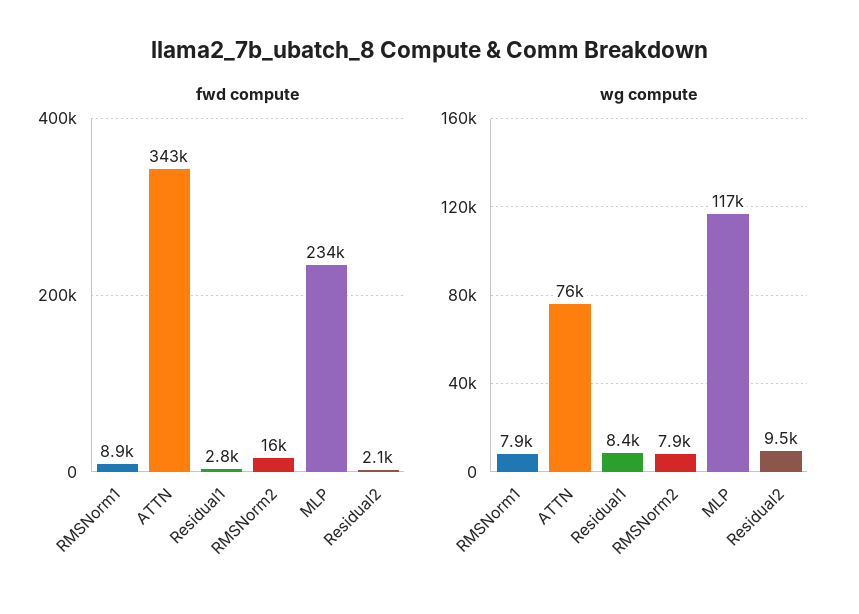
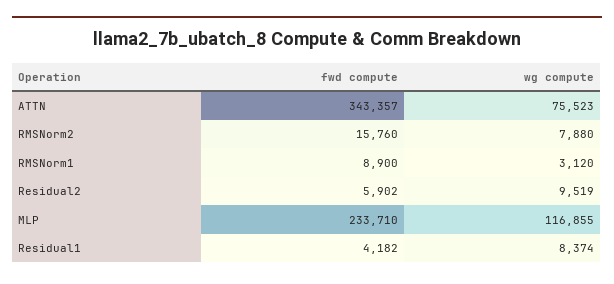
fwd compute, Residual1: 2800 -> 4182
fwd compute, Residual2: 2100 -> 5902
wg compute, RMSNorm1: 7900 -> 3120

